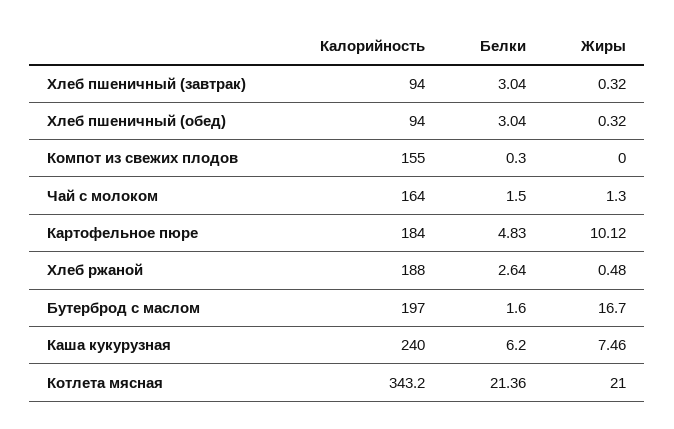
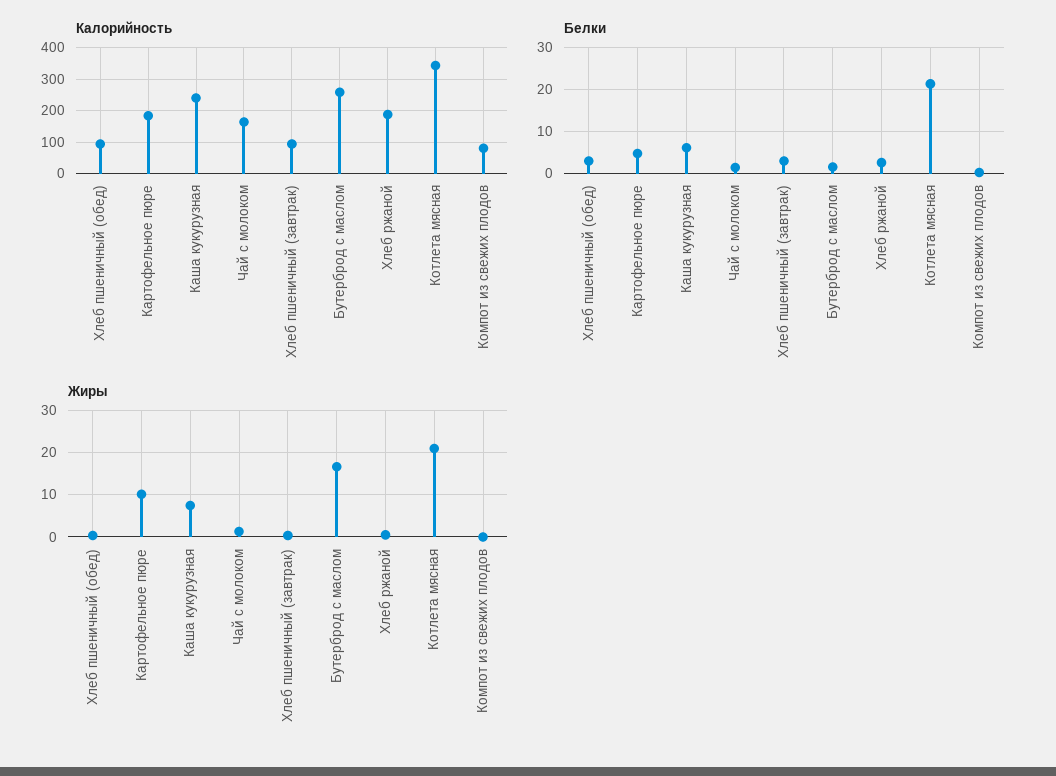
Калорийность, Компот из свежих плодов: 155 -> 80
Калорийность, Бутерброд с маслом: 197 -> 260

